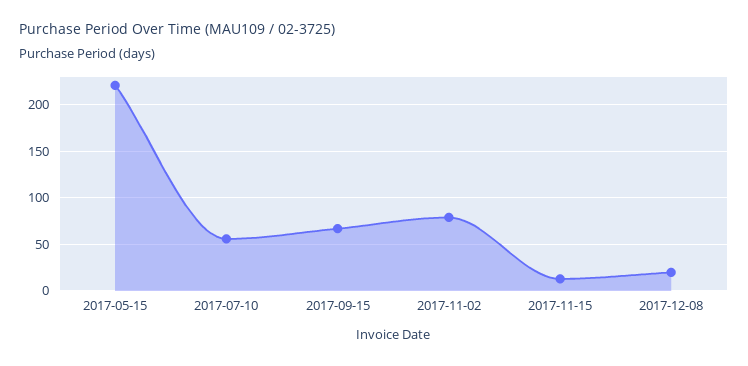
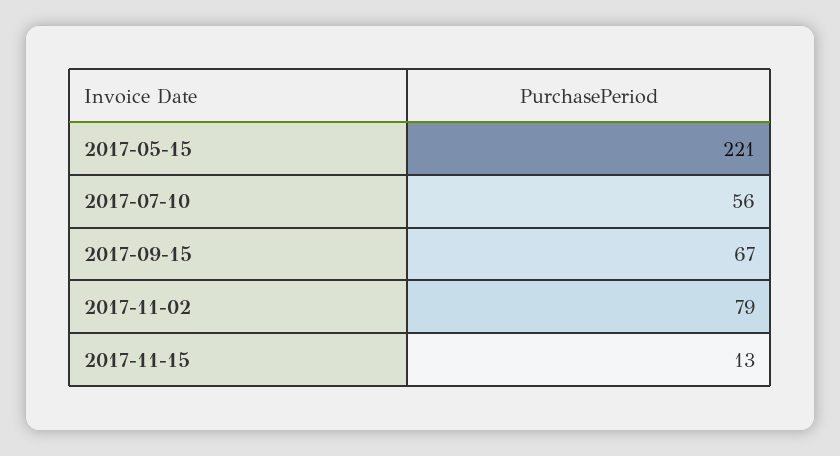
2017-12-08: 20 -> none

